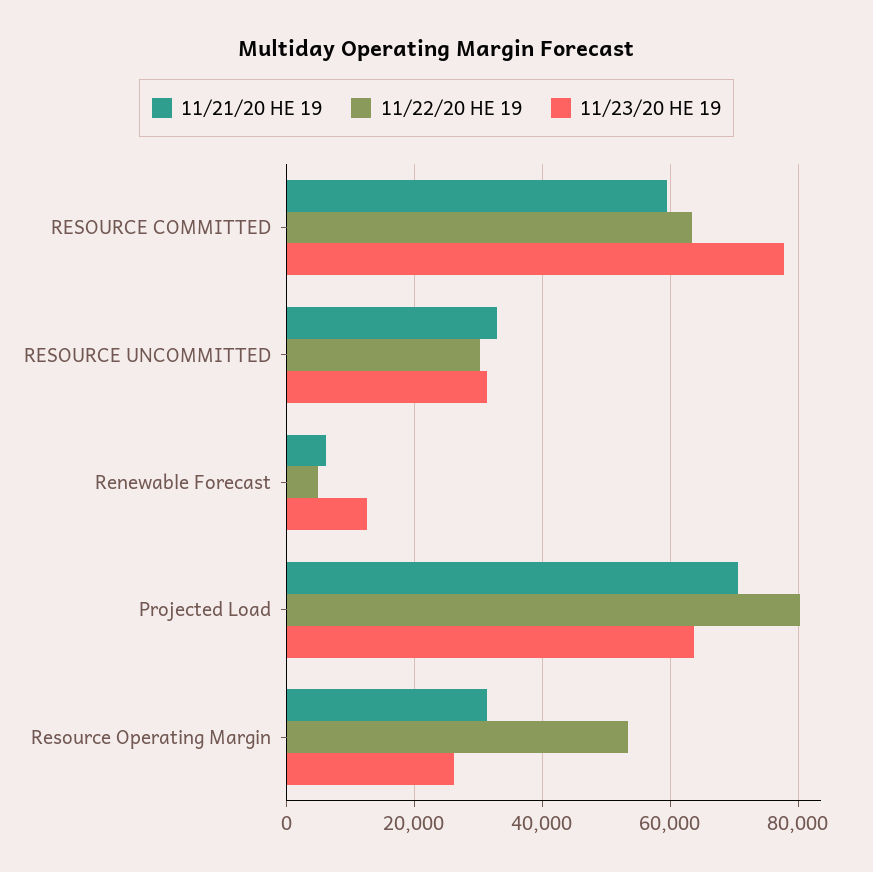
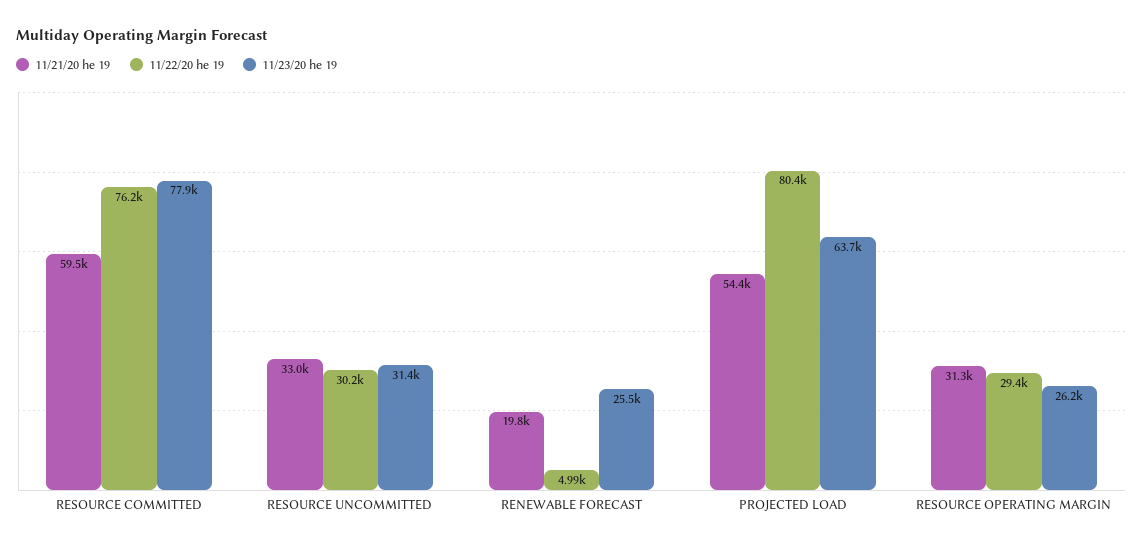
11/22/20 HE 19, RESOURCE COMMITTED: 64000 -> 76200
11/21/20 HE 19, Renewable Forecast: 6000 -> 19800
11/23/20 HE 19, Renewable Forecast: 12000 -> 25500
11/21/20 HE 19, Projected Load: 70000 -> 54400
11/22/20 HE 19, Resource Operating Margin: 54000 -> 29400

